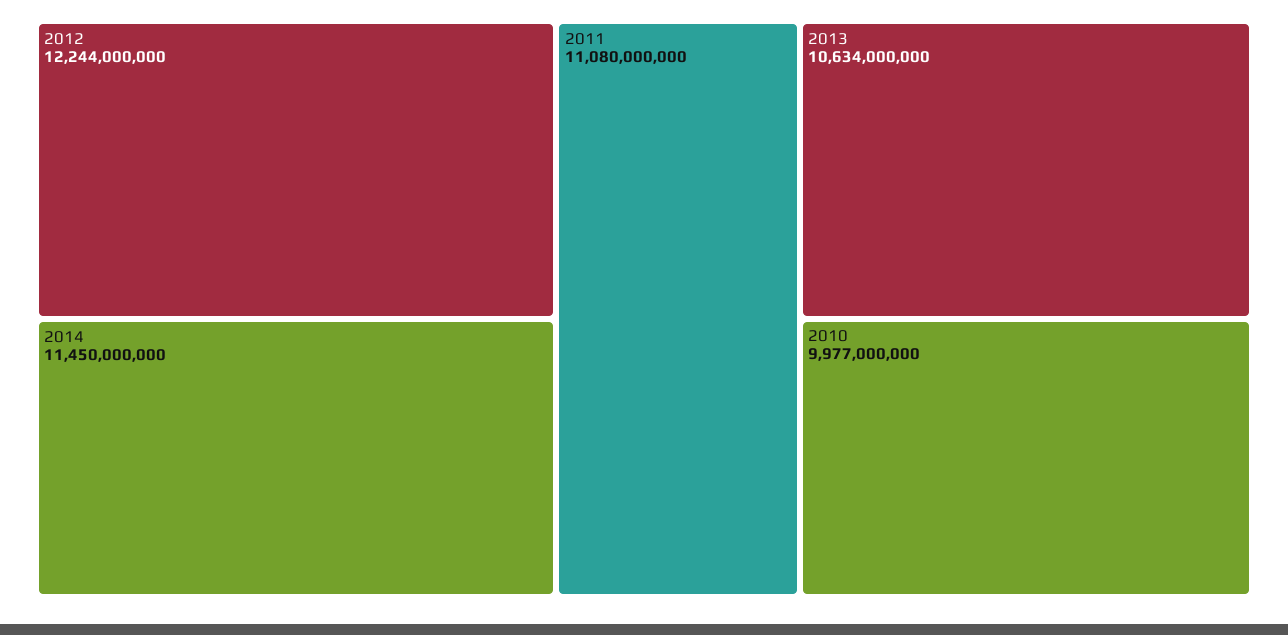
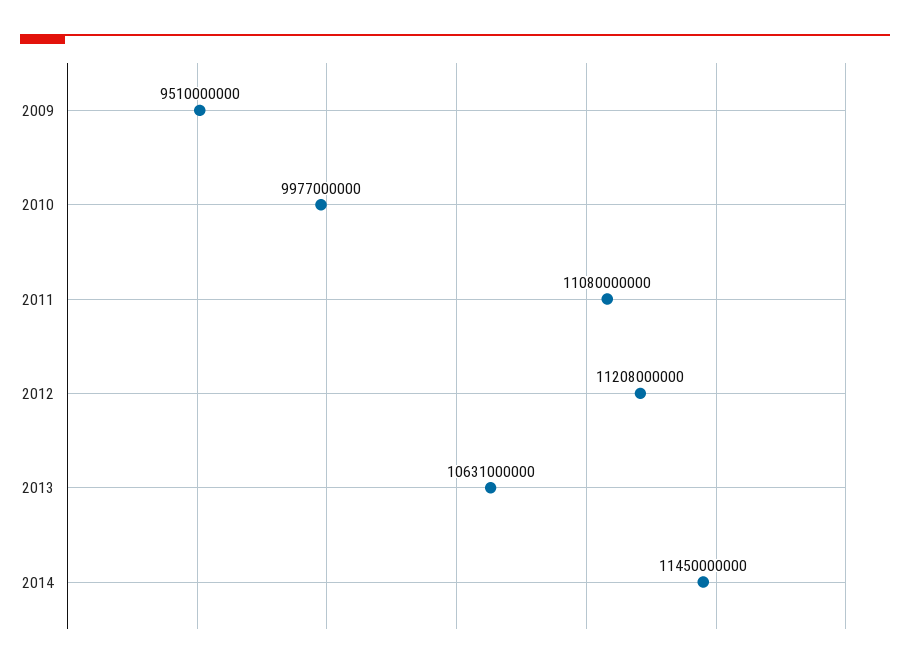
2012: 12244000000 -> 11208000000
2013: 10634000000 -> 10631000000
2009: none -> 9510000000

